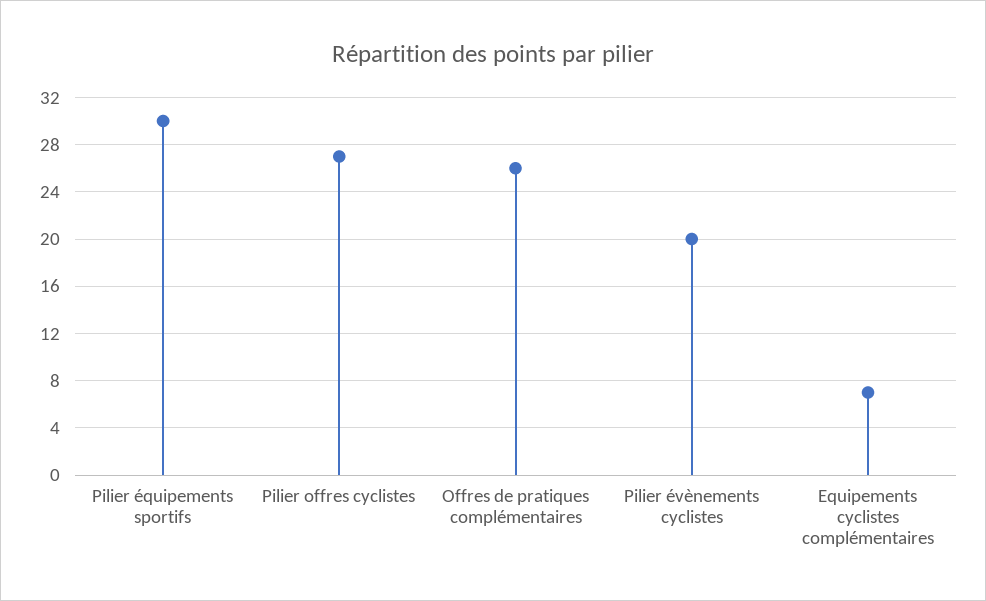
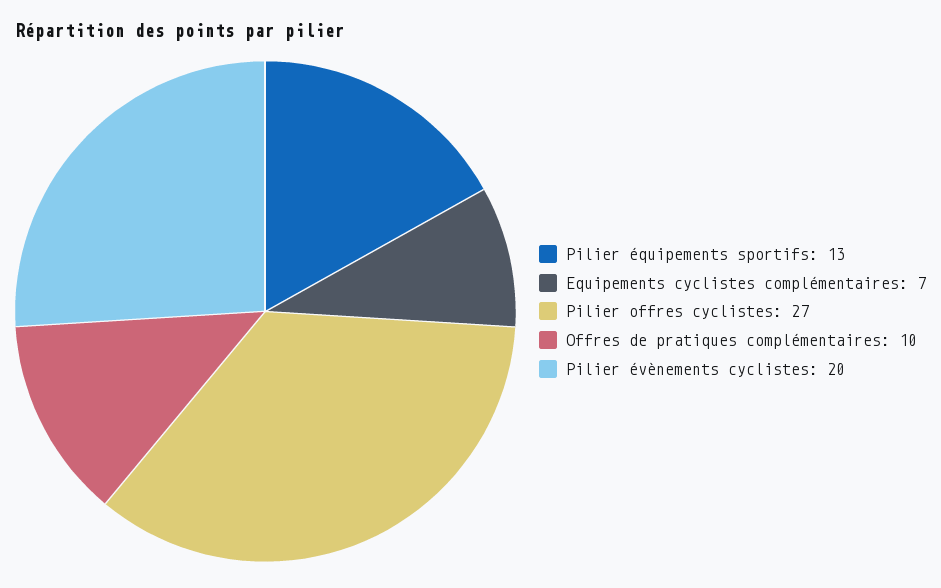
Pilier équipements sportifs: 30 -> 13
Offres de pratiques complémentaires: 26 -> 10

